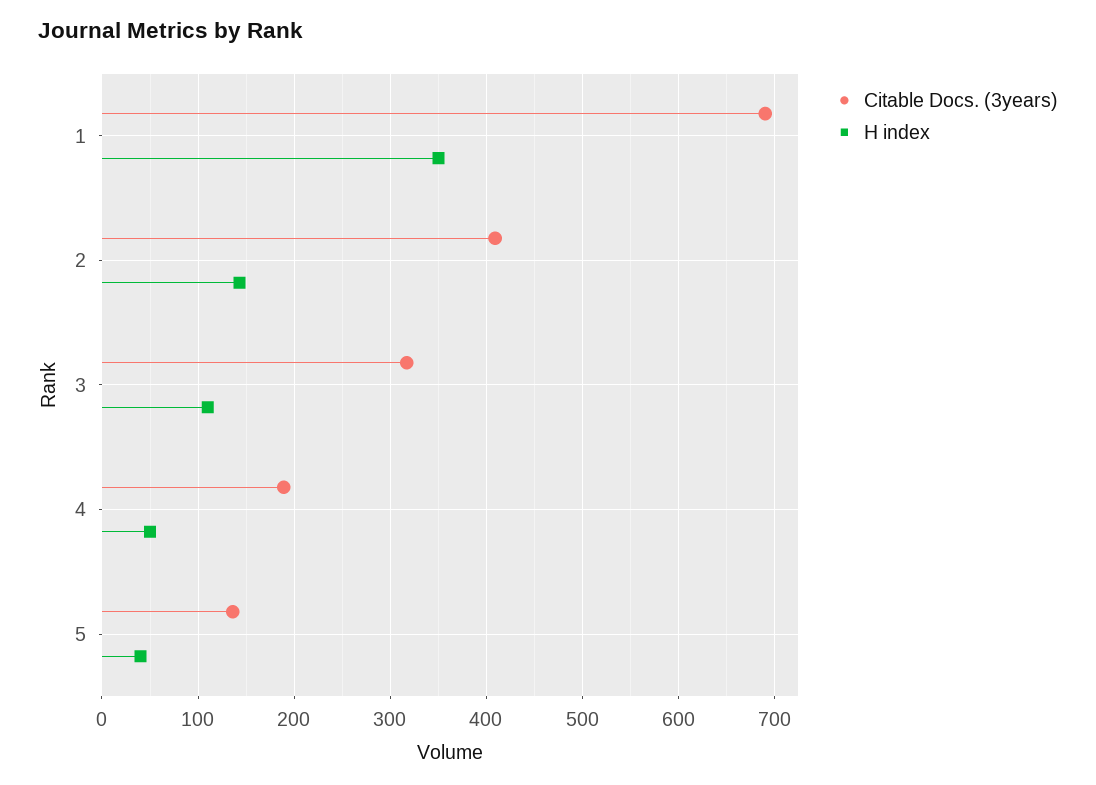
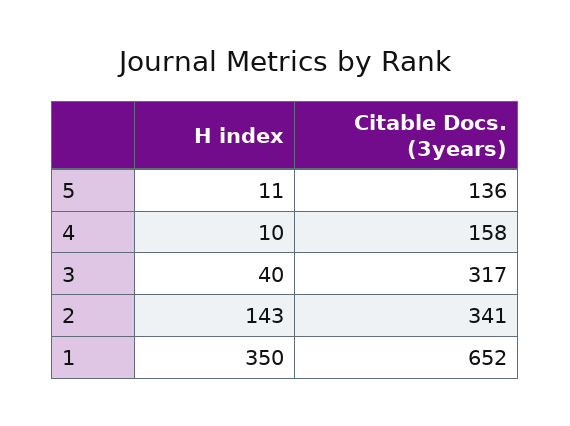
Citable Docs. (3years), 1: 690 -> 652
Citable Docs. (3years), 2: 410 -> 341
H index, 3: 110 -> 40
Citable Docs. (3years), 4: 190 -> 158
H index, 4: 50 -> 10
H index, 5: 40 -> 11

